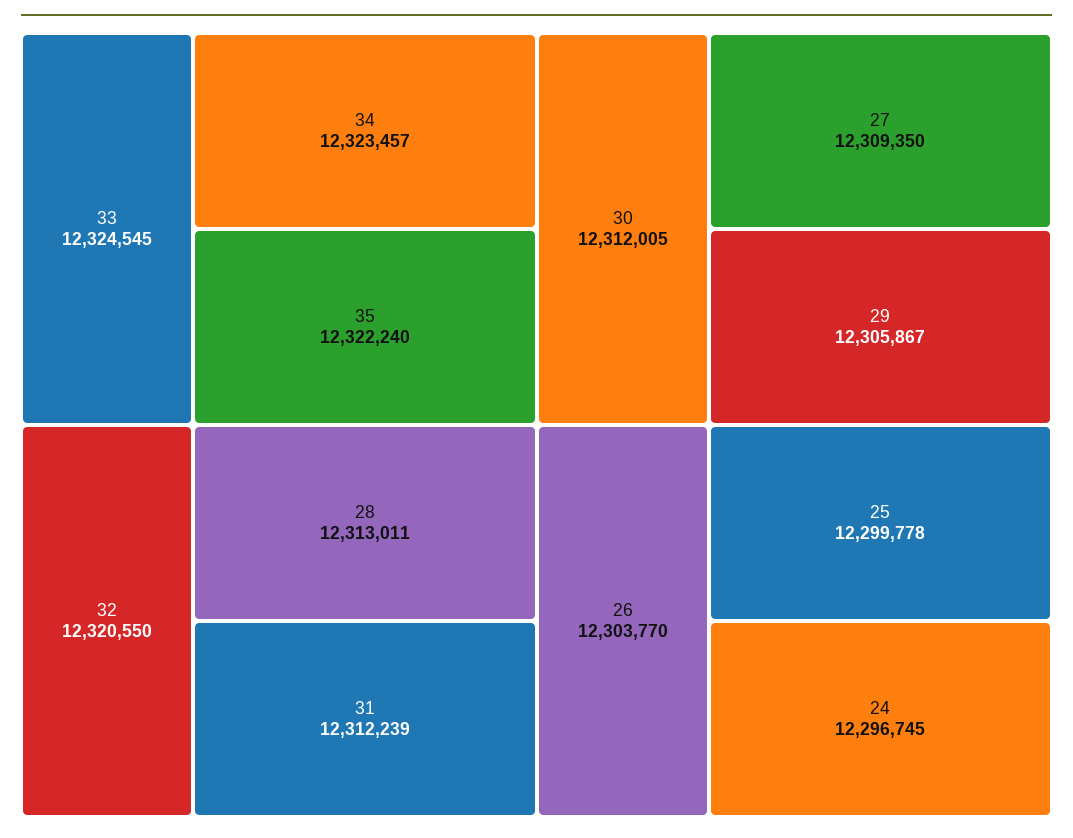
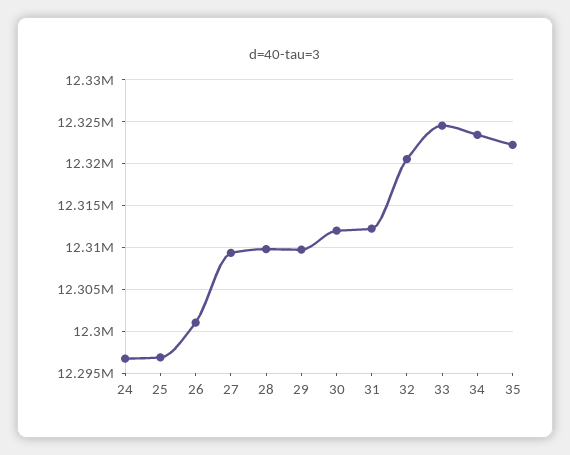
28: 12313011 -> 12310000
29: 12305867 -> 12310000
26: 12303770 -> 12301000
25: 12299778 -> 12297000

